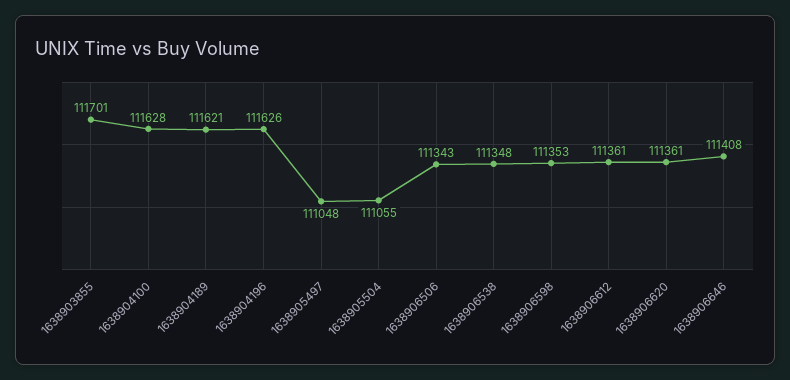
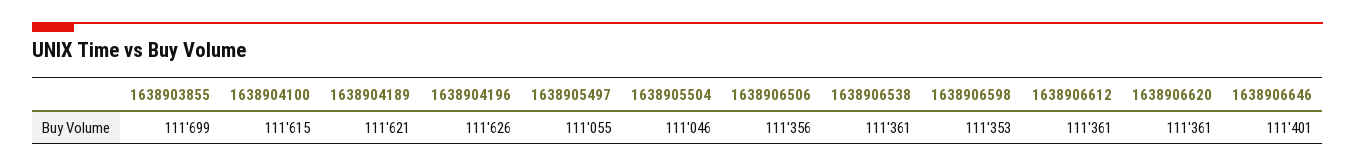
1638903855: 111701 -> 111699
1638904100: 111628 -> 111615
1638905497: 111048 -> 111055
1638905504: 111055 -> 111046
1638906506: 111343 -> 111356
1638906538: 111348 -> 111361
1638906646: 111408 -> 111401

